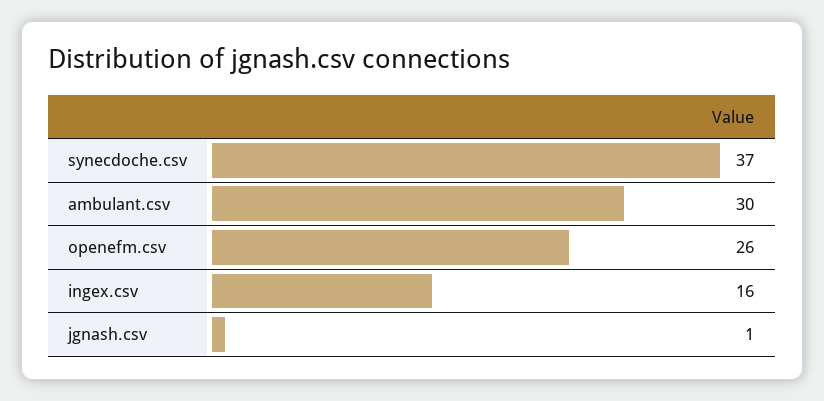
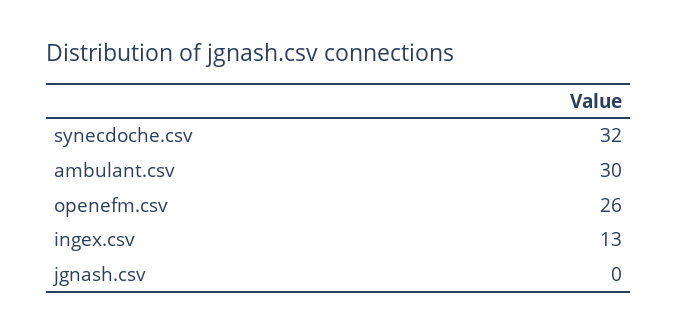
synecdoche.csv: 37 -> 32
ingex.csv: 16 -> 13
jgnash.csv: 1 -> 0

